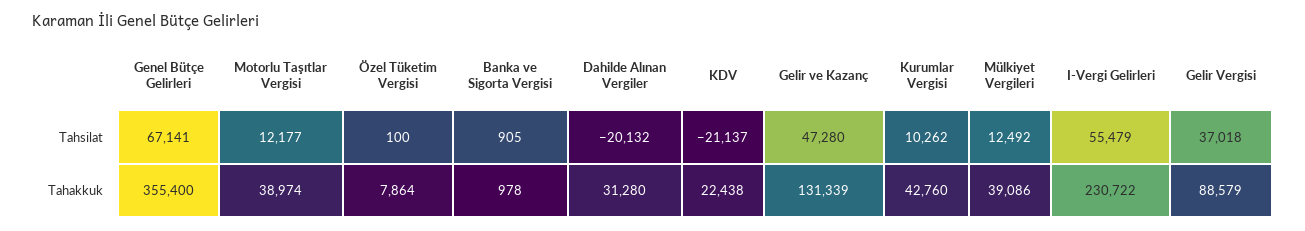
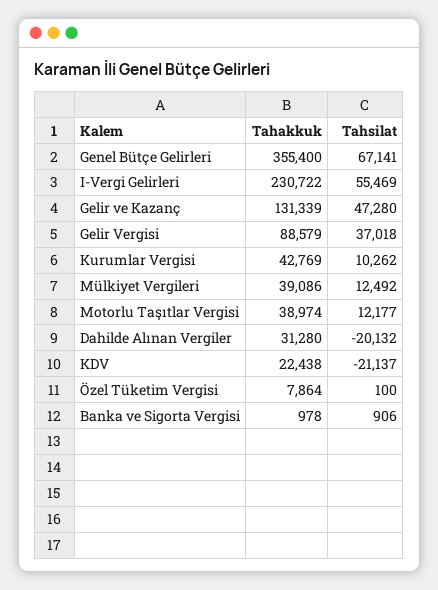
Banka ve Sigorta Vergisi, Tahsilat: 905 -> 906
I-Vergi Gelirleri, Tahsilat: 55479 -> 55469
Kurumlar Vergisi, Tahakkuk: 42760 -> 42769

